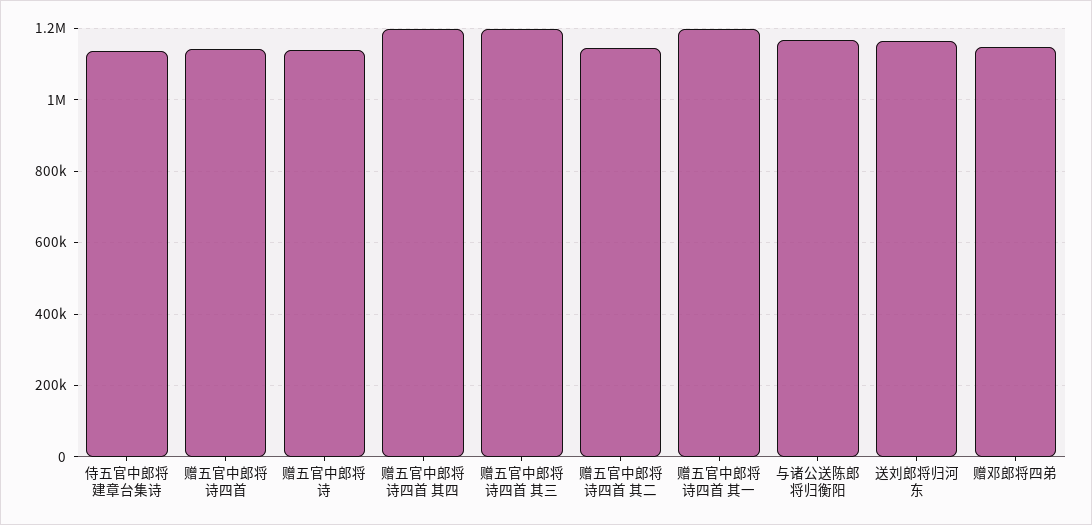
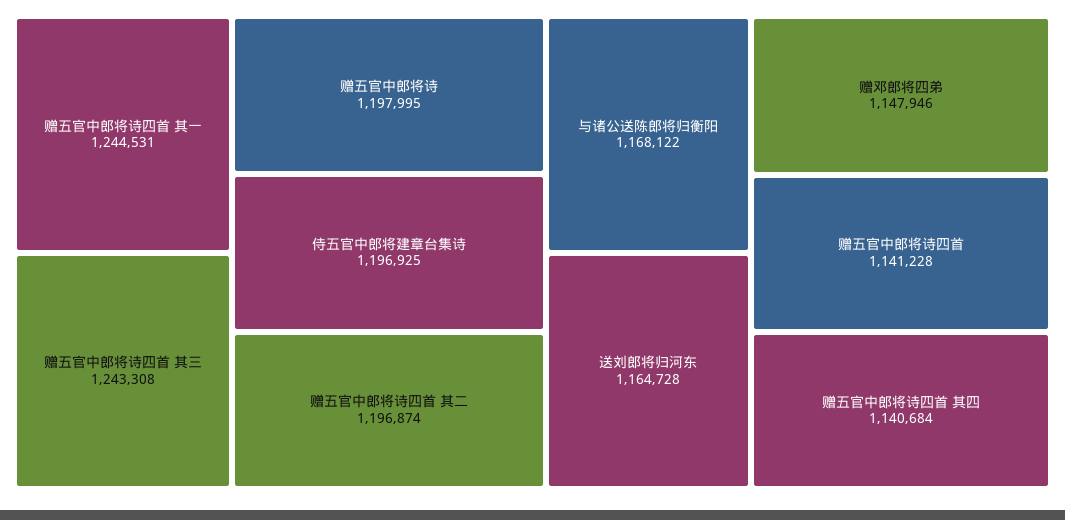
侍五官中郎将建章台集诗: 1140000 -> 1196925
赠五官中郎将诗: 1140000 -> 1197995
赠五官中郎将诗四首 其四: 1200000 -> 1140684
赠五官中郎将诗四首 其三: 1200000 -> 1243308
赠五官中郎将诗四首 其二: 1140000 -> 1196874
赠五官中郎将诗四首 其一: 1200000 -> 1244531

